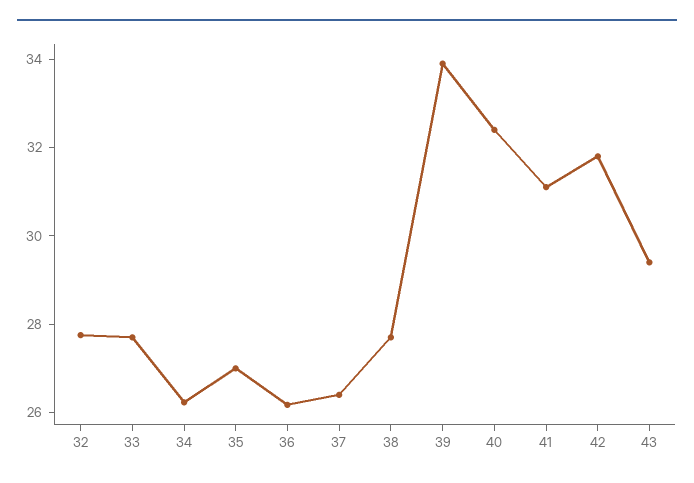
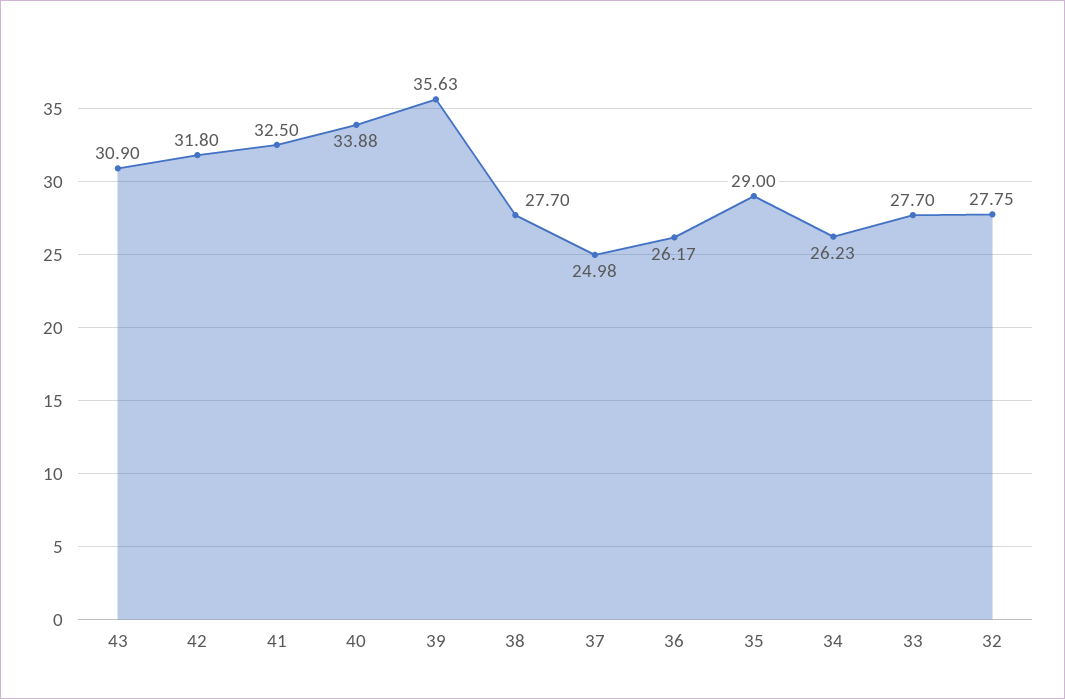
35: 27 -> 29
37: 26.5 -> 24.98
39: 34 -> 35.63
40: 32.5 -> 33.88
41: 31 -> 32.5
43: 29.5 -> 30.9

